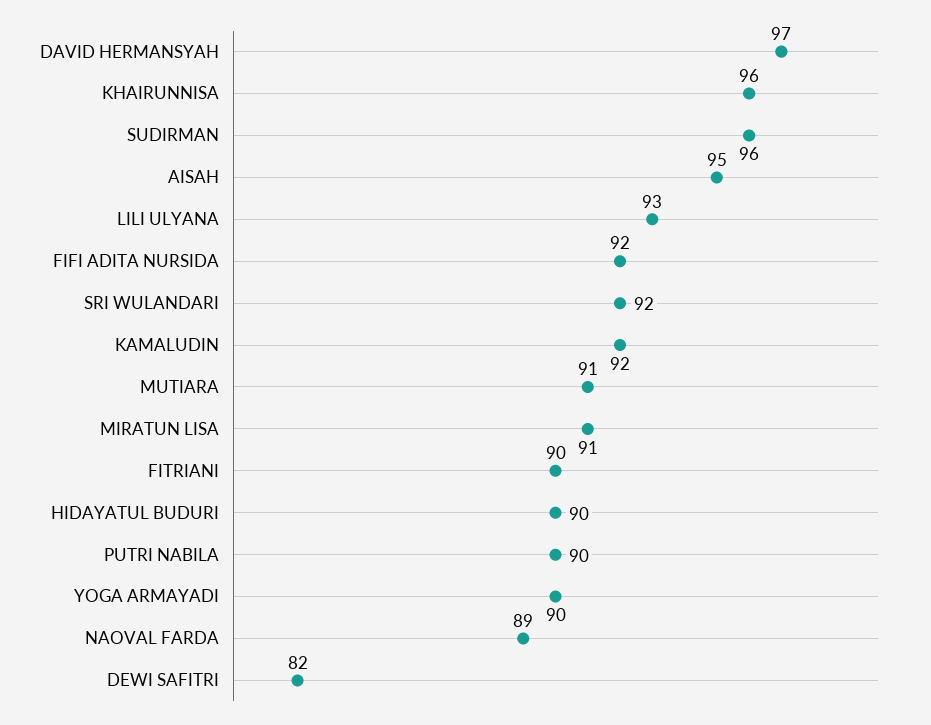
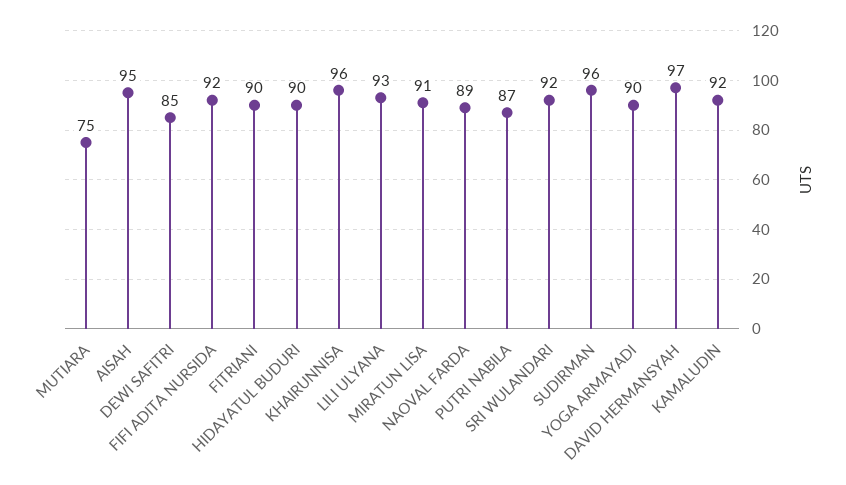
MUTIARA: 91 -> 75
PUTRI NABILA: 90 -> 87
DEWI SAFITRI: 82 -> 85

